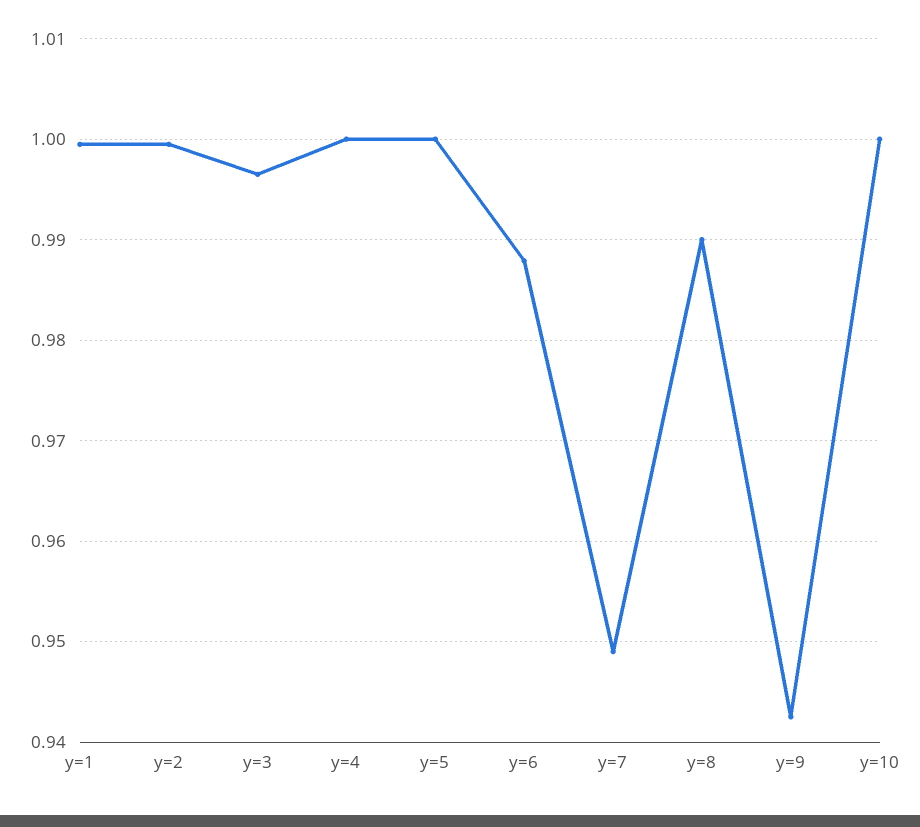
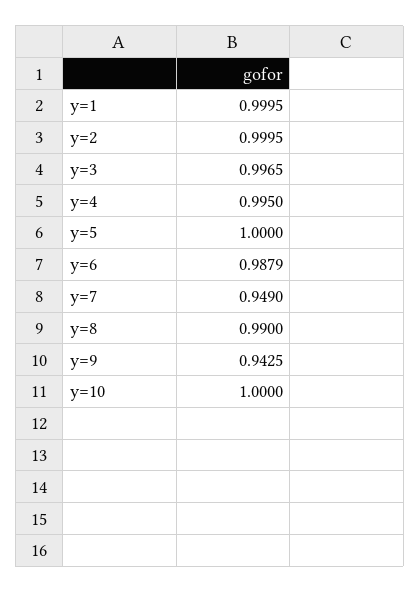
y=4: 1 -> 0.995

